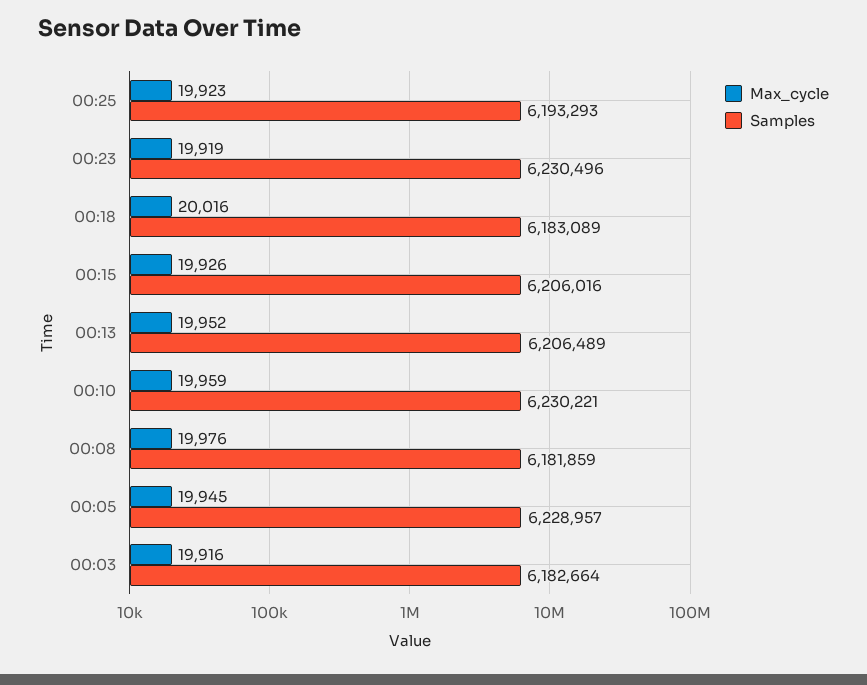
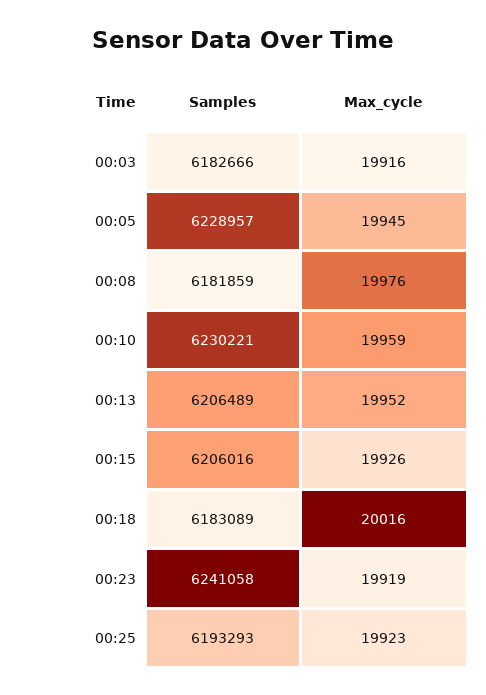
Samples, 00:23: 6230496 -> 6241058
Samples, 00:03: 6182664 -> 6182666

